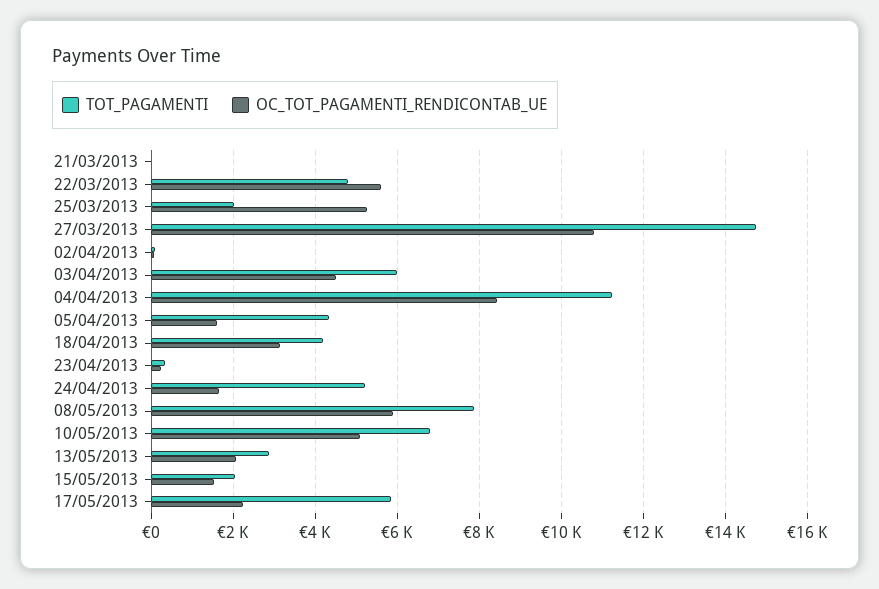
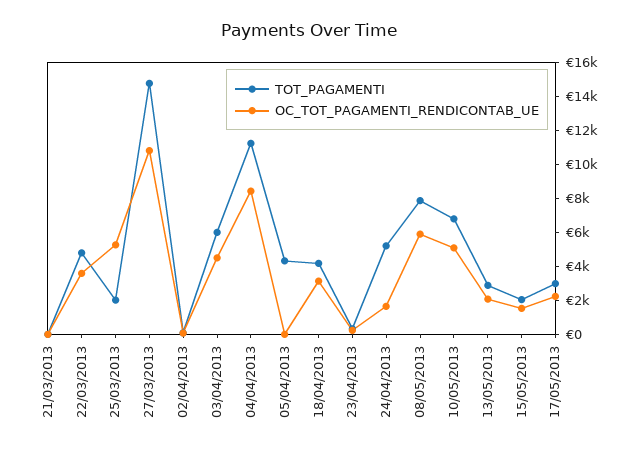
OC_TOT_PAGAMENTI_RENDICONTAB_UE, 22/03/2013: 5600 -> 3500
OC_TOT_PAGAMENTI_RENDICONTAB_UE, 05/04/2013: 1600 -> 0
TOT_PAGAMENTI, 17/05/2013: 5800 -> 3000

